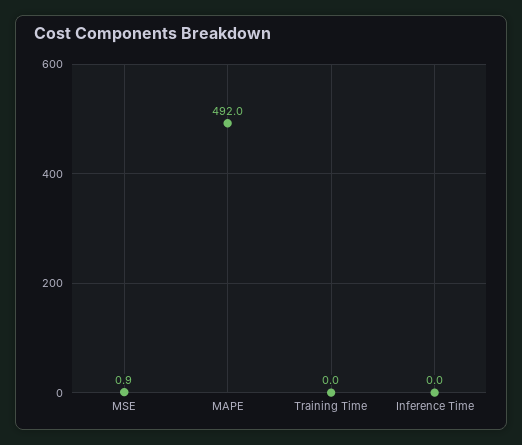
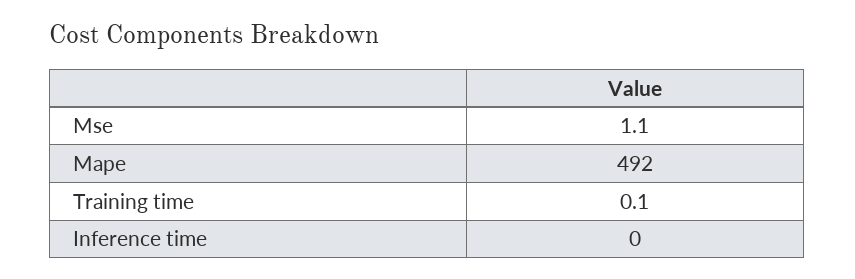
MSE: 0.9 -> 1.1
Training Time: 0 -> 0.1

